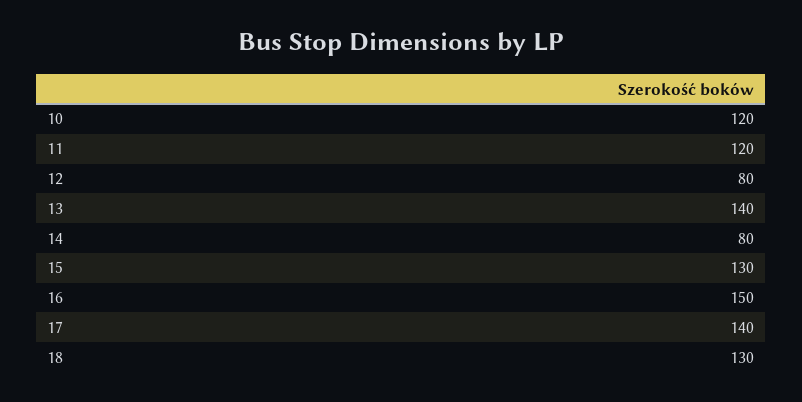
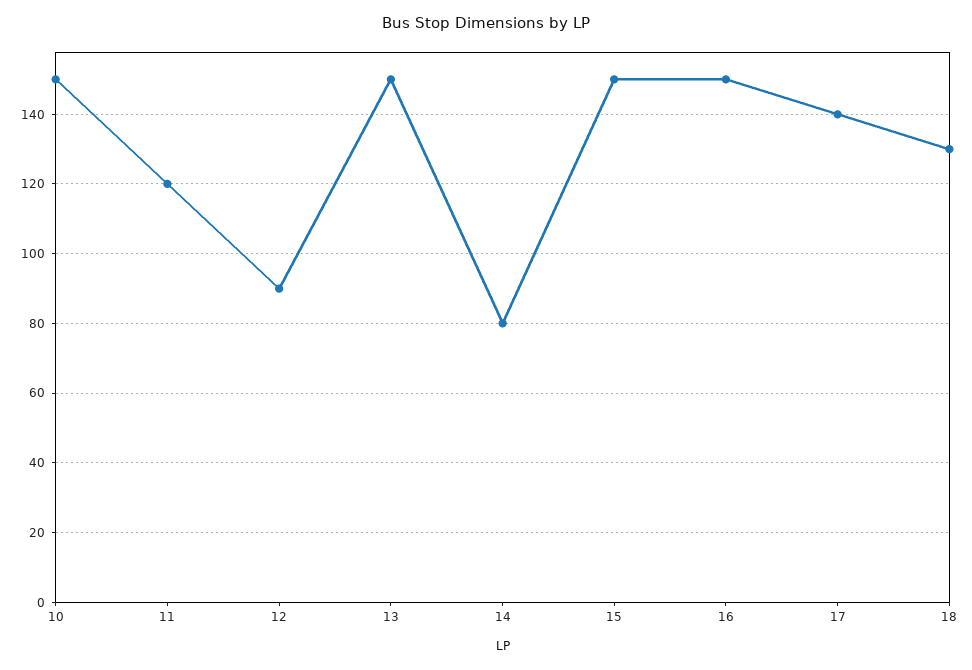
10: 120 -> 150
12: 80 -> 90
13: 140 -> 150
15: 130 -> 150

